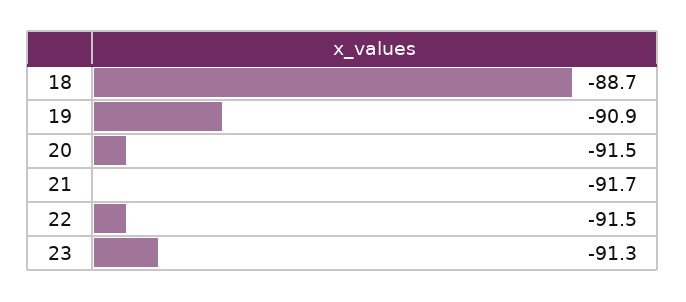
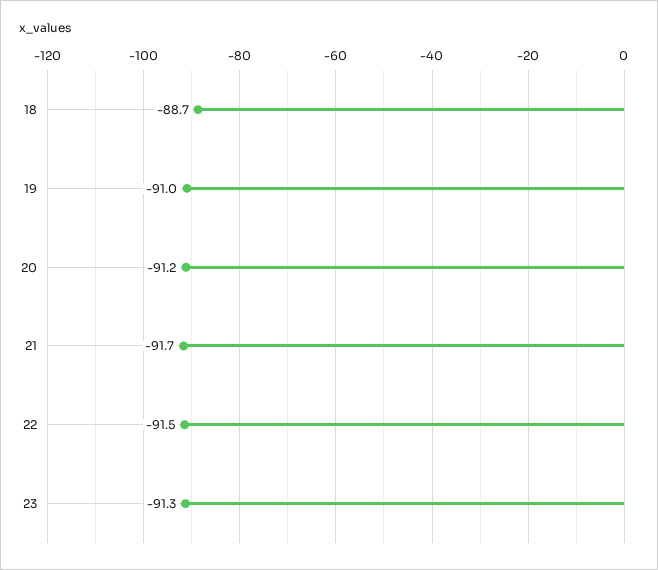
19: -90.9 -> -91
20: -91.5 -> -91.2

